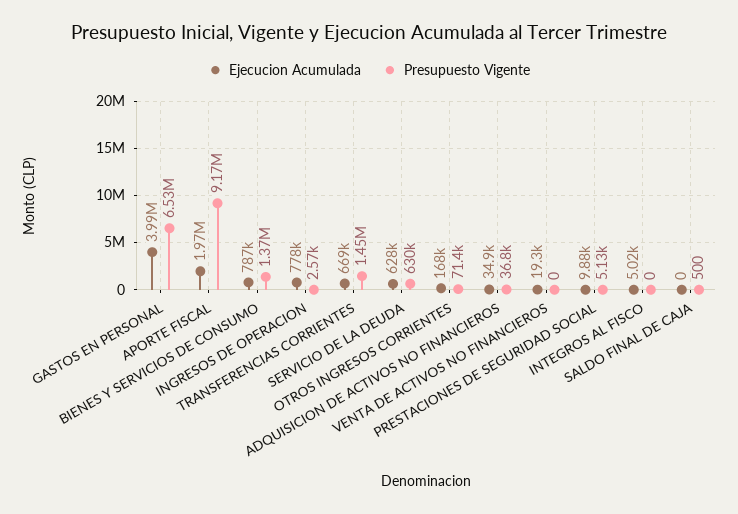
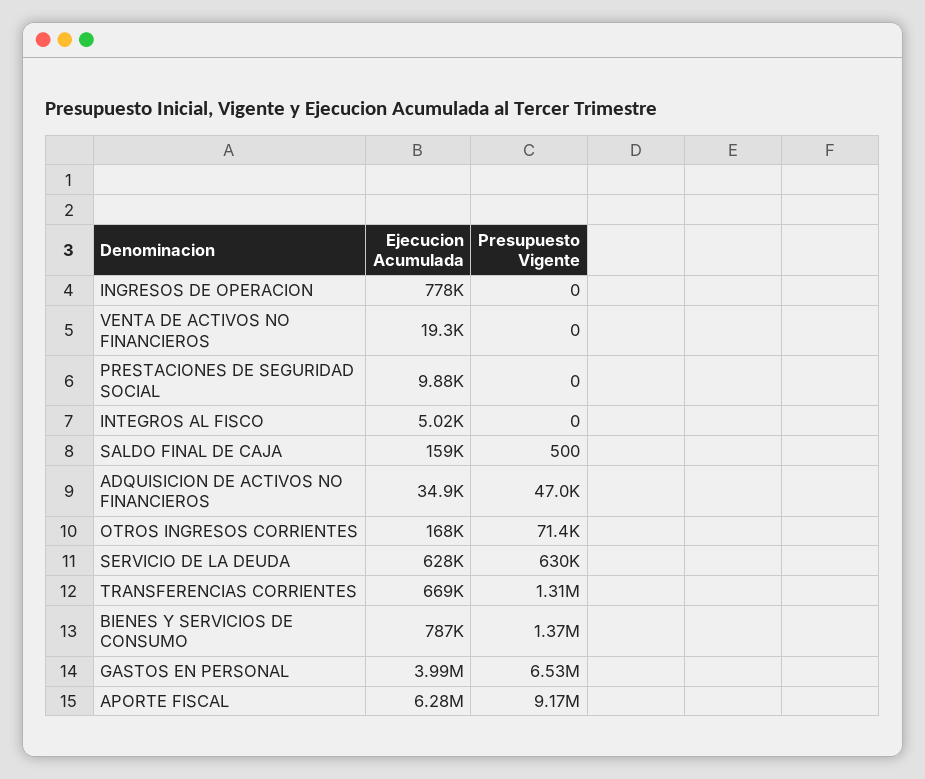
Ejecucion Acumulada, APORTE FISCAL: 1970000 -> 6280000
Presupuesto Vigente, INGRESOS DE OPERACION: 2570 -> 0
Presupuesto Vigente, TRANSFERENCIAS CORRIENTES: 1450000 -> 1310000
Presupuesto Vigente, ADQUISICION DE ACTIVOS NO FINANCIEROS: 36800 -> 47000
Presupuesto Vigente, PRESTACIONES DE SEGURIDAD SOCIAL: 5130 -> 0
Ejecucion Acumulada, SALDO FINAL DE CAJA: 0 -> 159000

